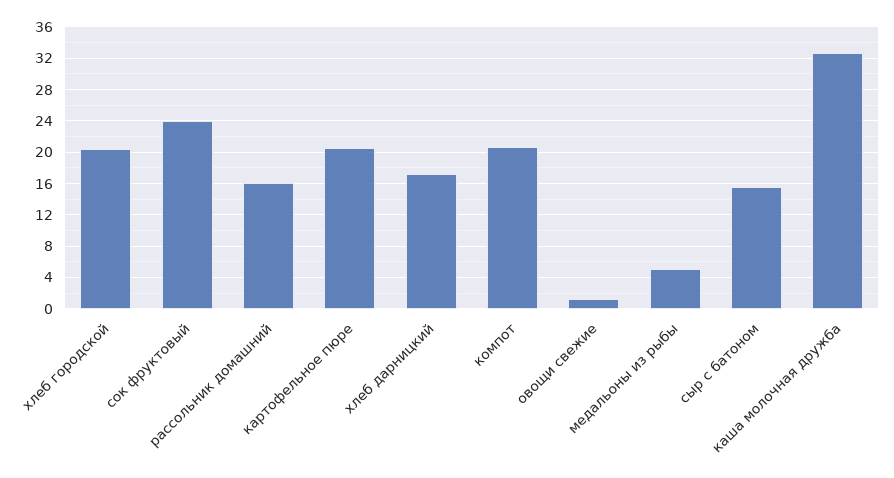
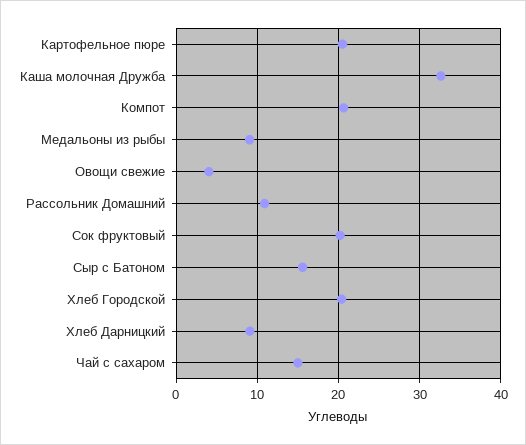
сок фруктовый: 24 -> 20
рассольник домашний: 16 -> 11
хлеб дарницкий: 17 -> 9
овощи свежие: 1 -> 4
медальоны из рыбы: 5 -> 9
Чай с сахаром: none -> 15

